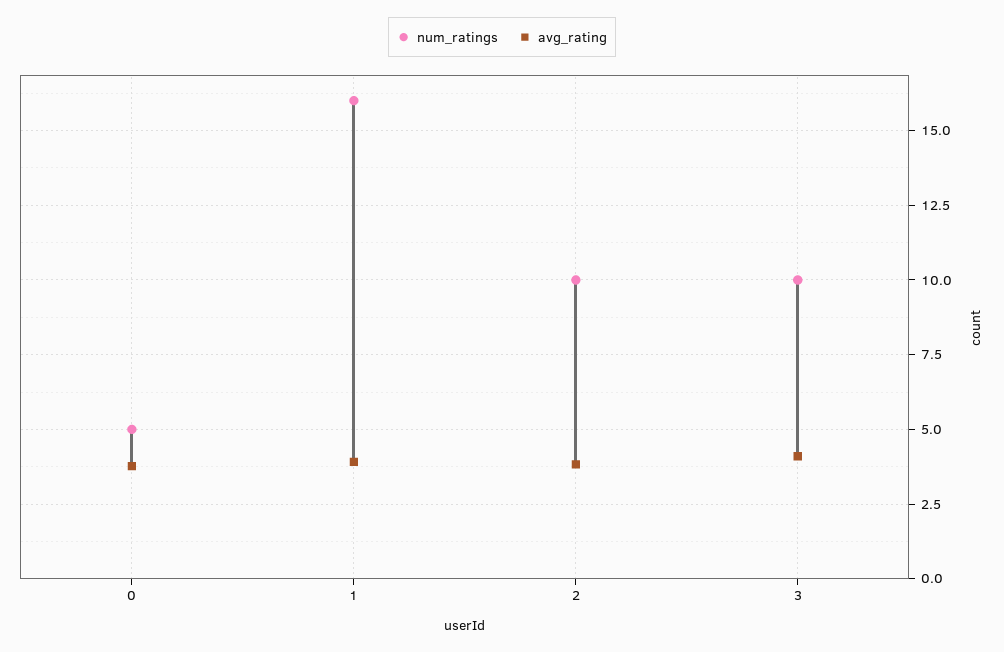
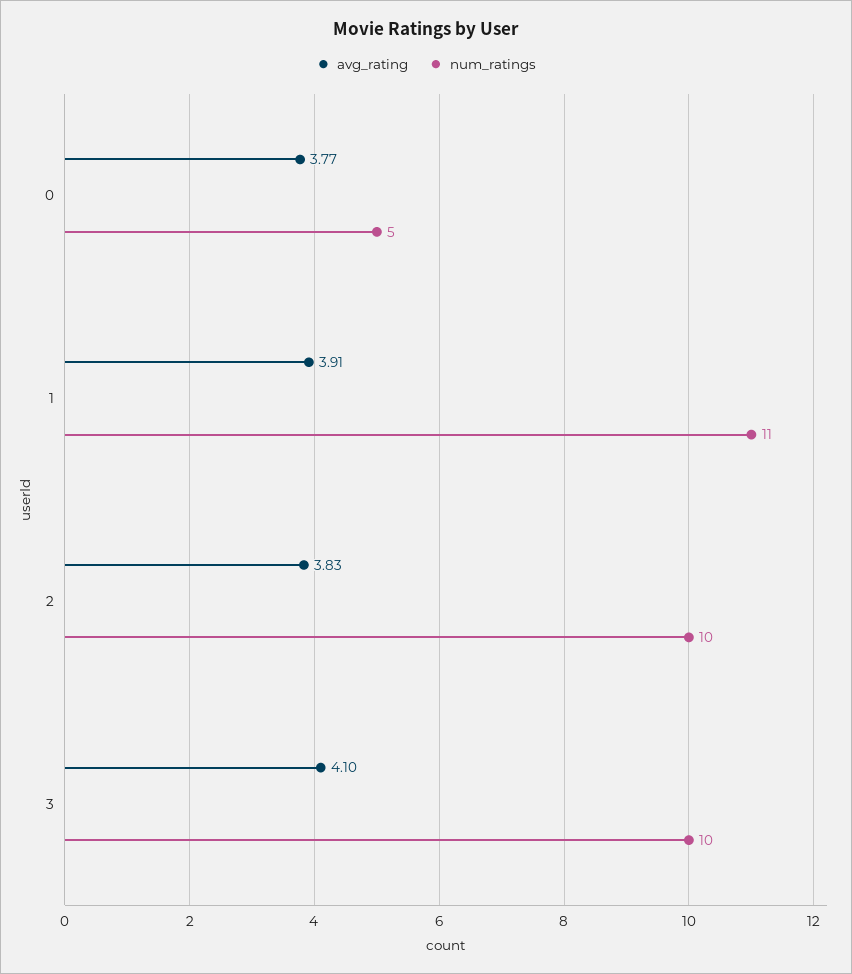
num_ratings, 1: 16 -> 11

